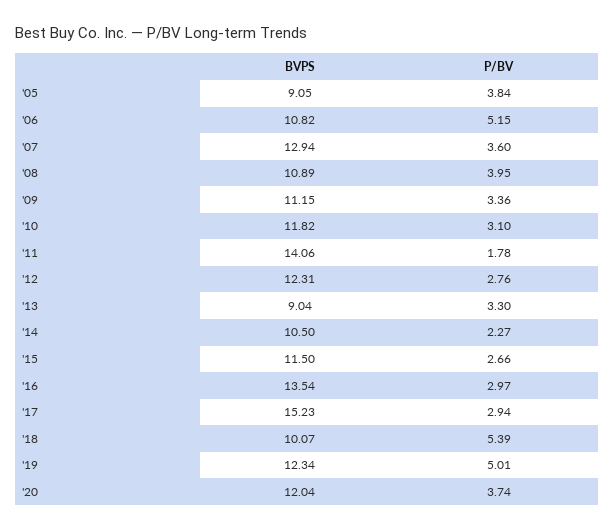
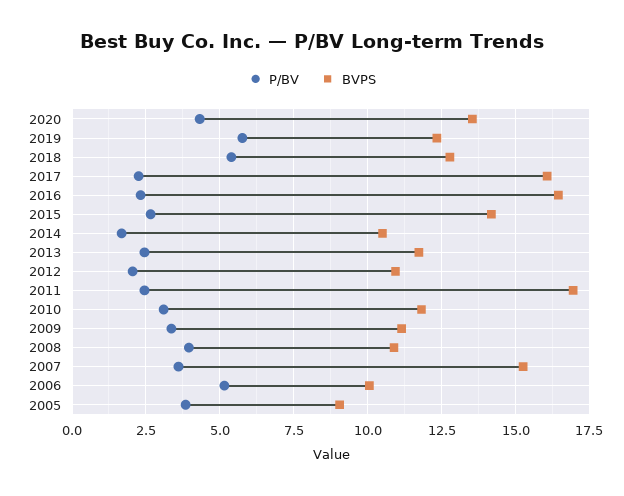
BVPS, '06: 10.82 -> 10
BVPS, '07: 12.94 -> 15.25
BVPS, '11: 14.06 -> 17
P/BV, '11: 1.78 -> 2.5
BVPS, '12: 12.31 -> 11
P/BV, '12: 2.76 -> 2
BVPS, '13: 9.04 -> 11.75
P/BV, '13: 3.3 -> 2.5
P/BV, '14: 2.27 -> 1.75
BVPS, '15: 11.5 -> 14.25
BVPS, '16: 13.54 -> 16.5
P/BV, '16: 2.97 -> 2.25
BVPS, '17: 15.23 -> 16
P/BV, '17: 2.94 -> 2.25
BVPS, '18: 10.07 -> 12.75
P/BV, '19: 5.01 -> 5.75
BVPS, '20: 12.04 -> 13.5
P/BV, '20: 3.74 -> 4.25

